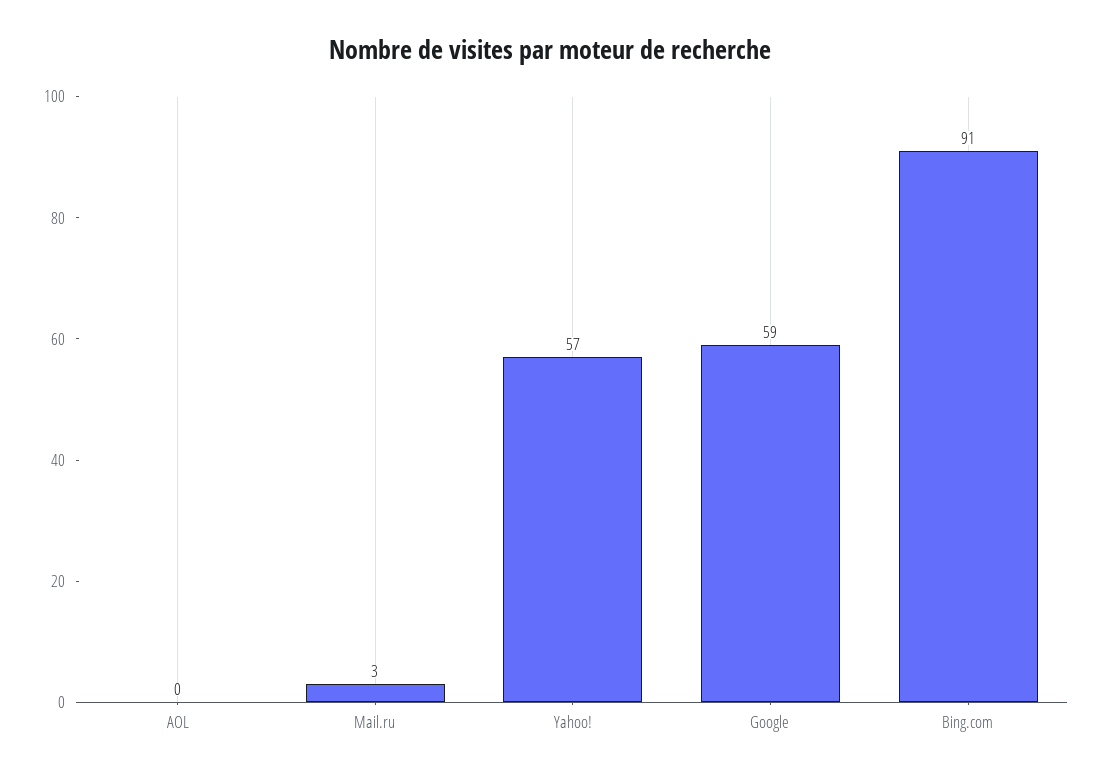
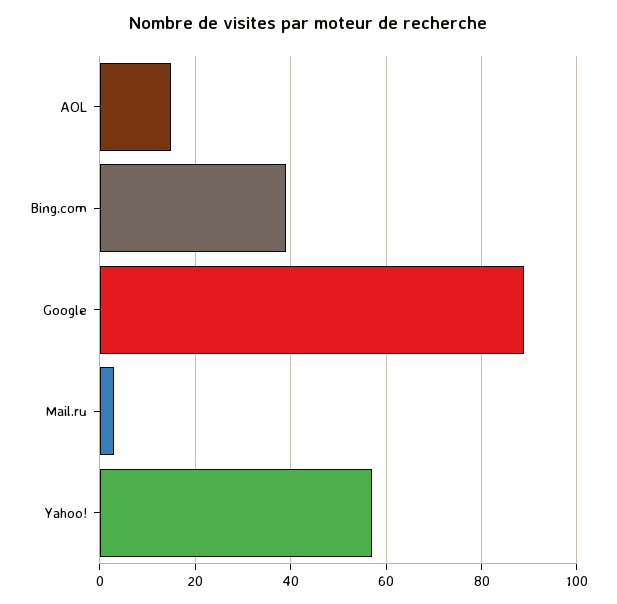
AOL: 0 -> 15
Google: 59 -> 90
Bing.com: 91 -> 40

